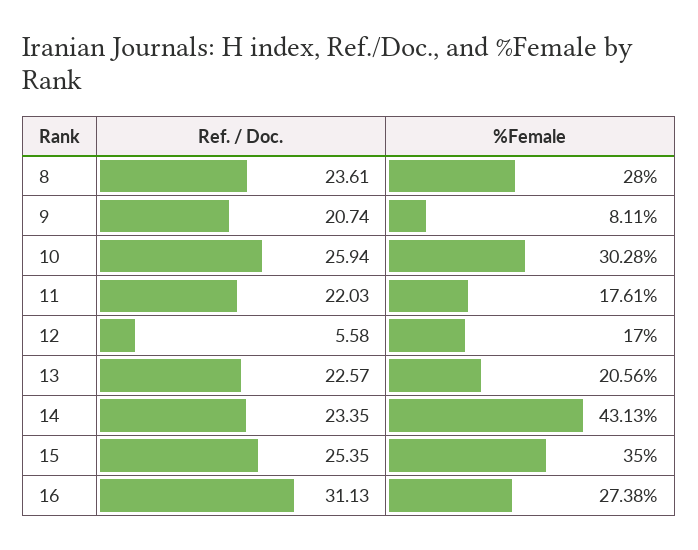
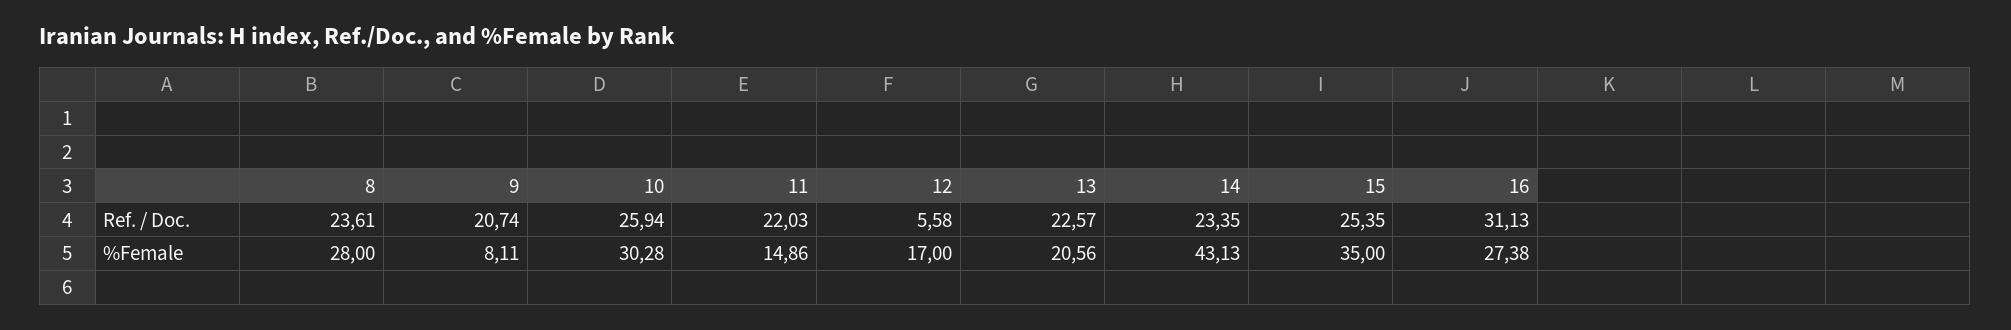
%Female, 11: 17.61 -> 14.86

